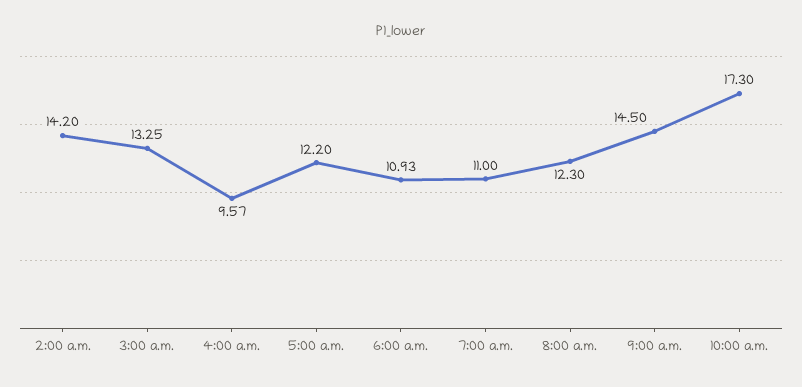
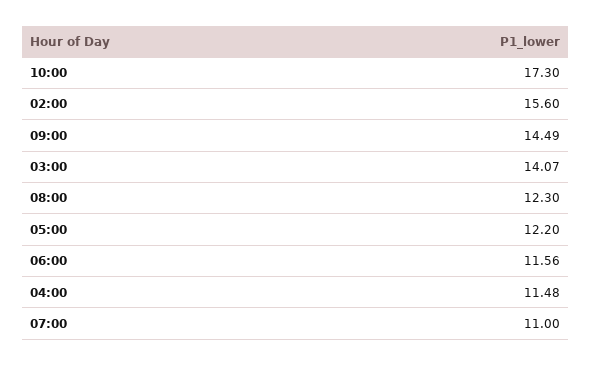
2:00 a.m.: 14.2 -> 15.6
3:00 a.m.: 13.25 -> 14.07
4:00 a.m.: 9.57 -> 11.48
6:00 a.m.: 10.93 -> 11.56
9:00 a.m.: 14.5 -> 14.49

